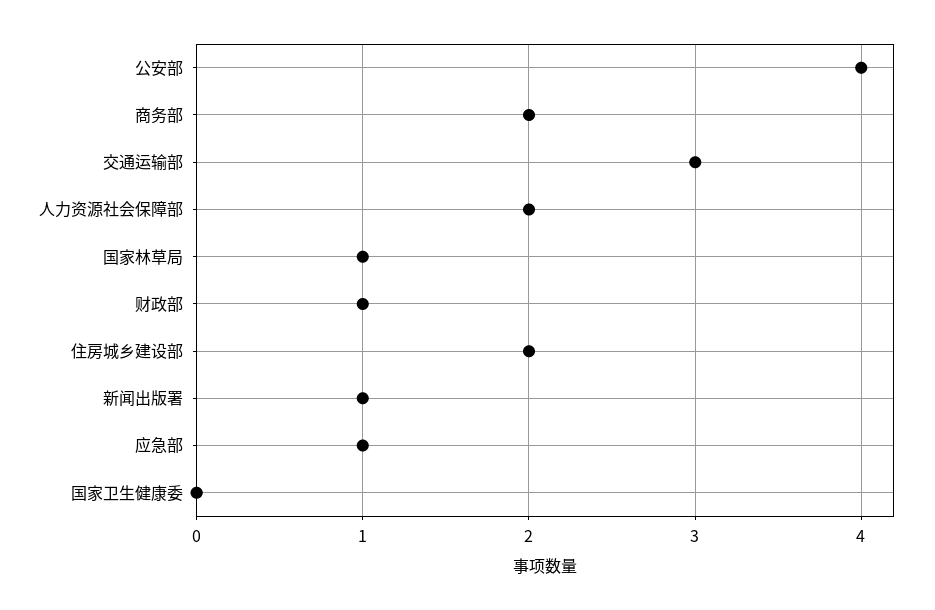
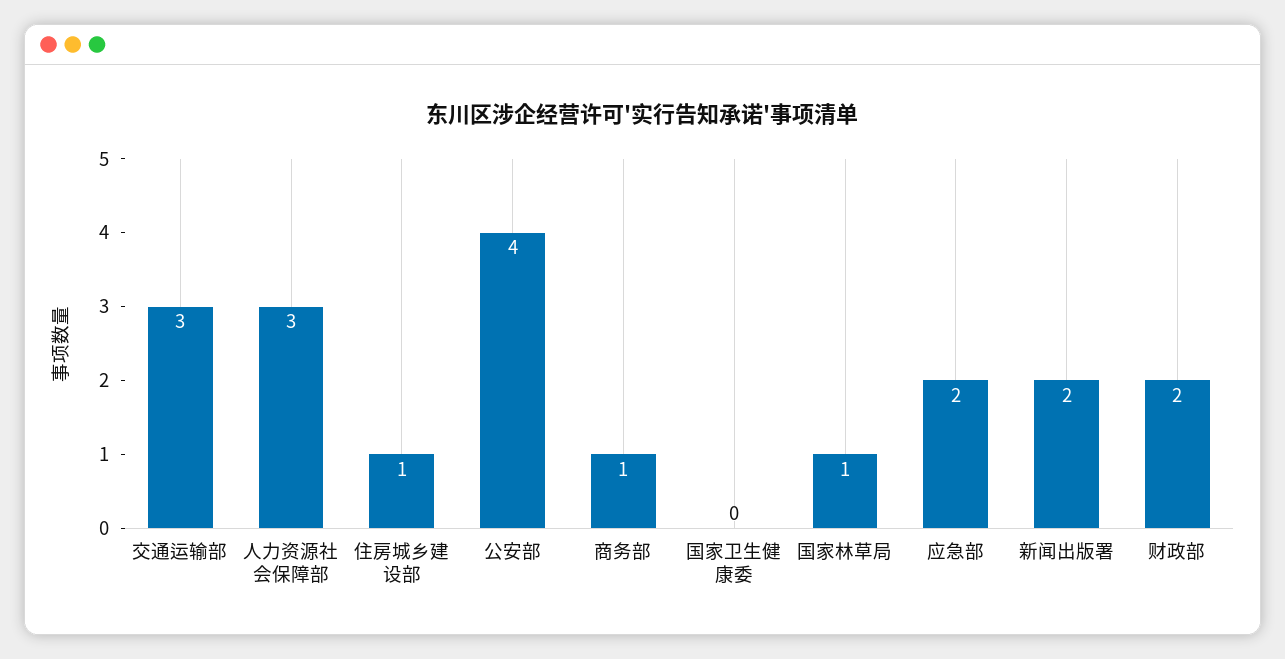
商务部: 2 -> 1
人力资源社会保障部: 2 -> 3
财政部: 1 -> 2
住房城乡建设部: 2 -> 1
新闻出版署: 1 -> 2
应急部: 1 -> 2

